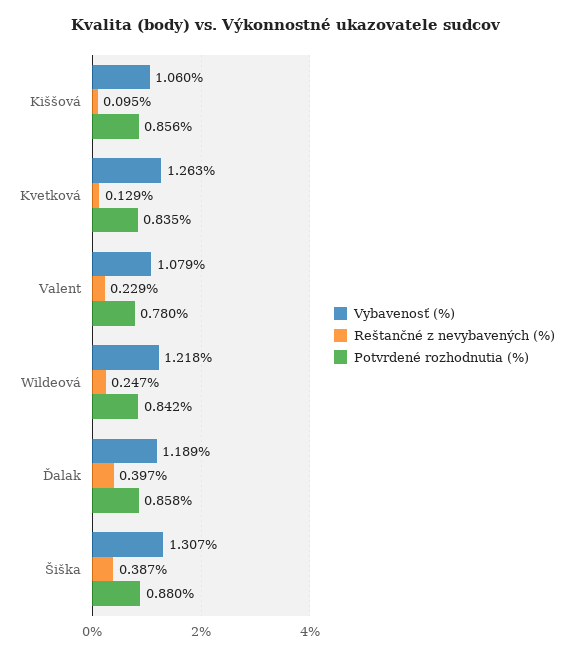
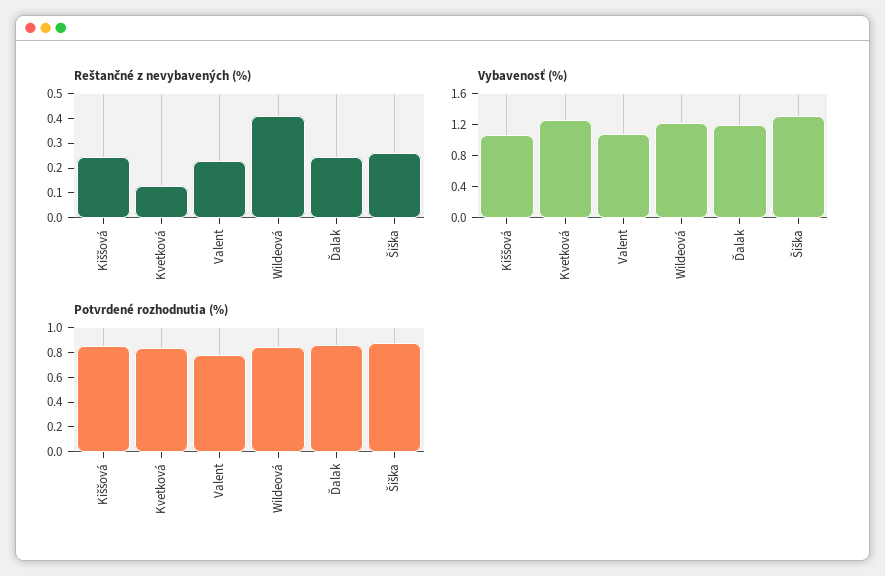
Reštančné z nevybavených (%), Kiššová: 0.095 -> 0.25
Reštančné z nevybavených (%), Wildeová: 0.247 -> 0.4
Reštančné z nevybavených (%), Ďalak: 0.397 -> 0.25
Reštančné z nevybavených (%), Šiška: 0.387 -> 0.25

